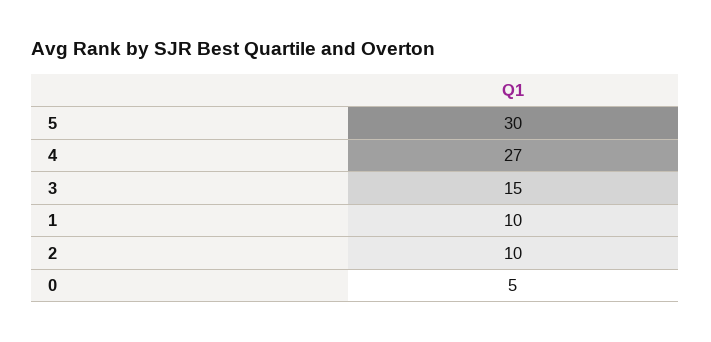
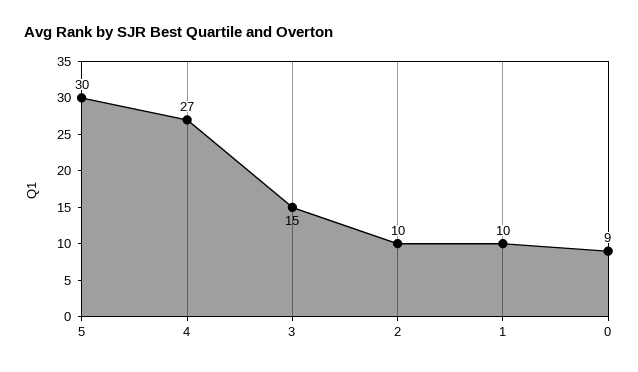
0: 5 -> 9

